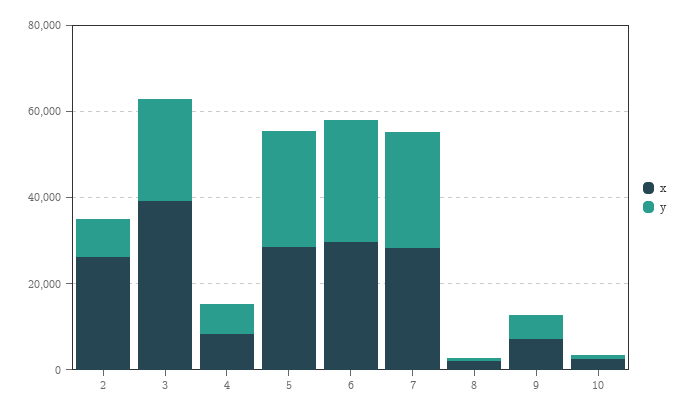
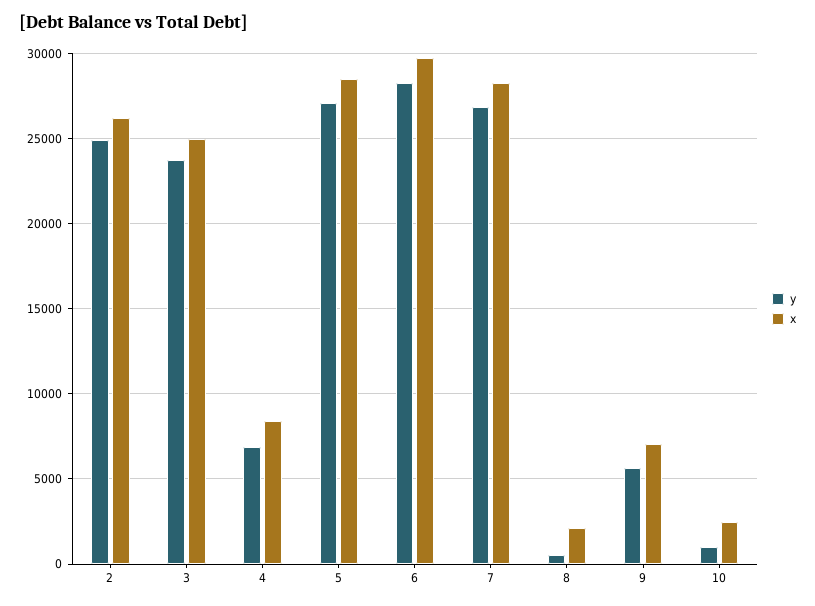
y, 2: 10000 -> 25000
x, 3: 40000 -> 25000

